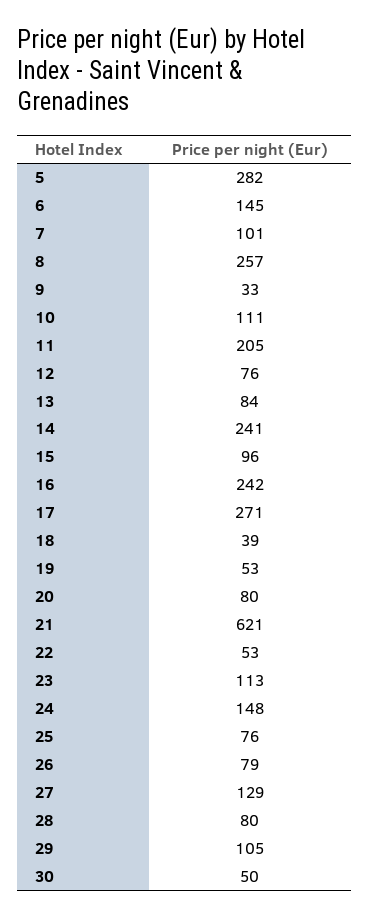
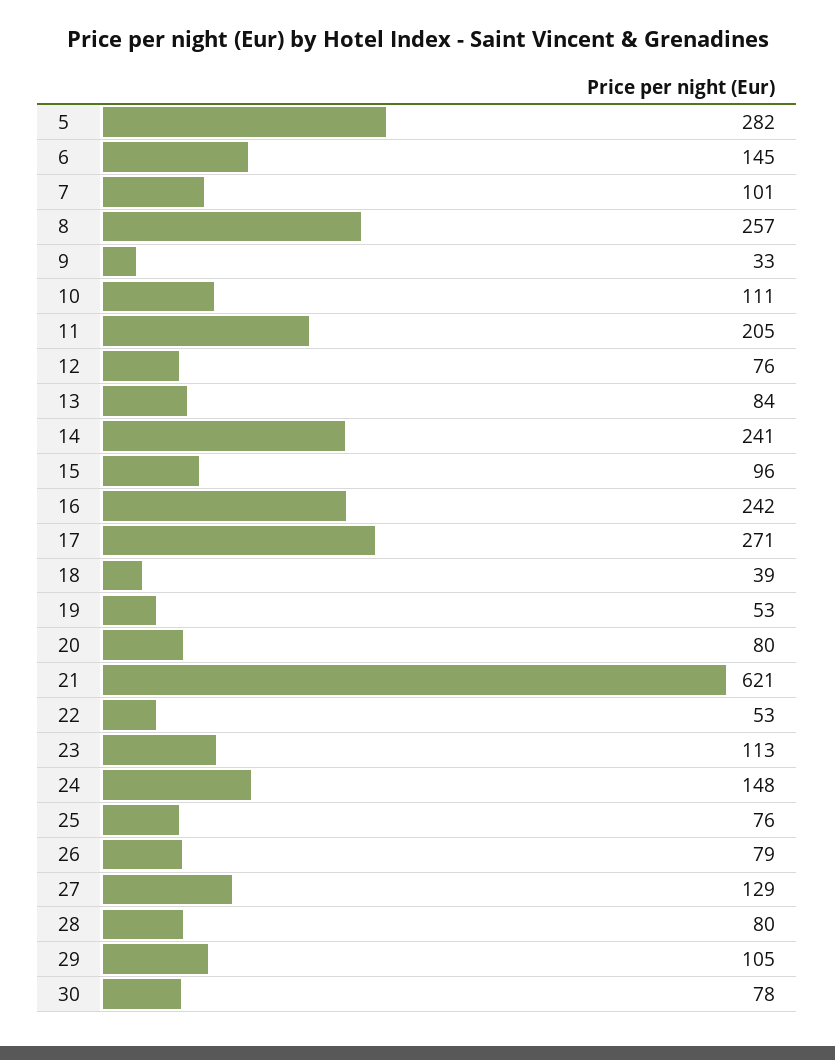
30: 50 -> 78

